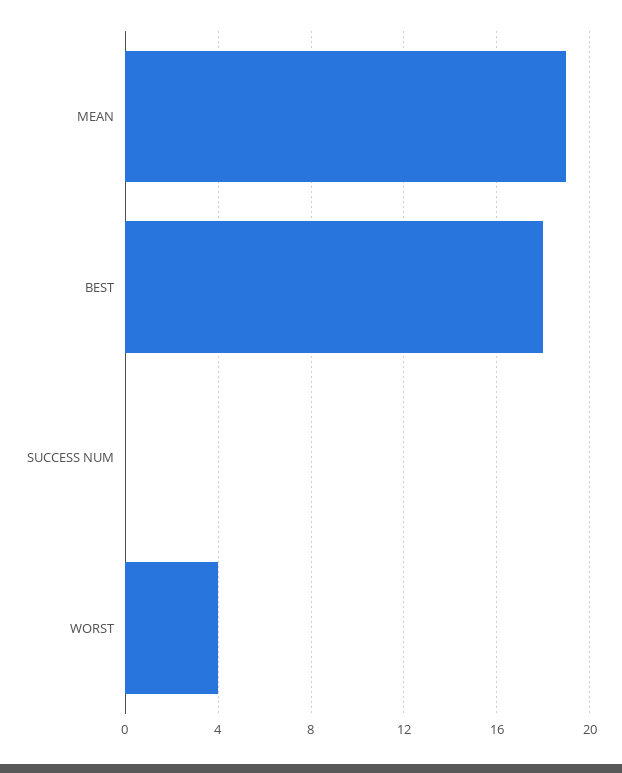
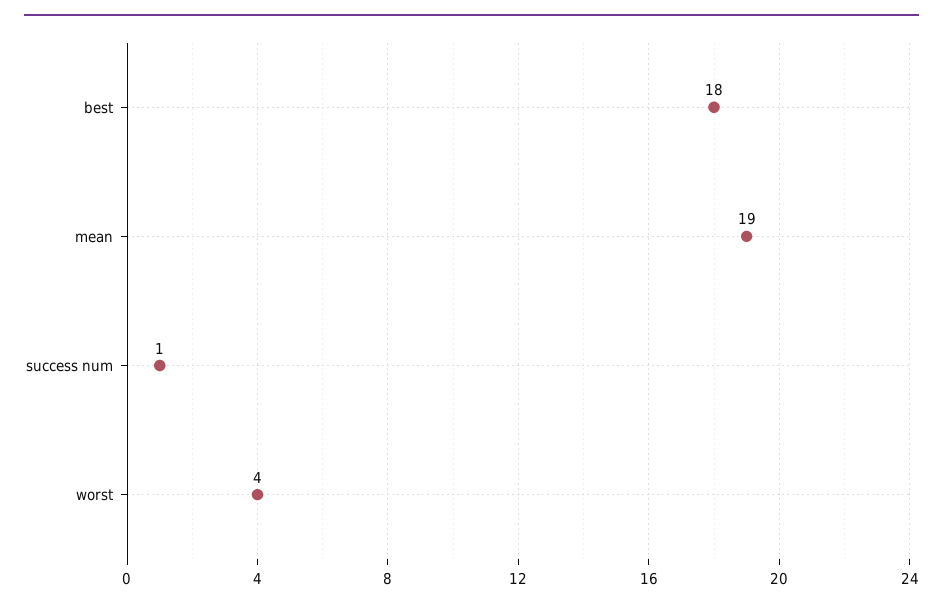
SUCCESS NUM: 0 -> 1

